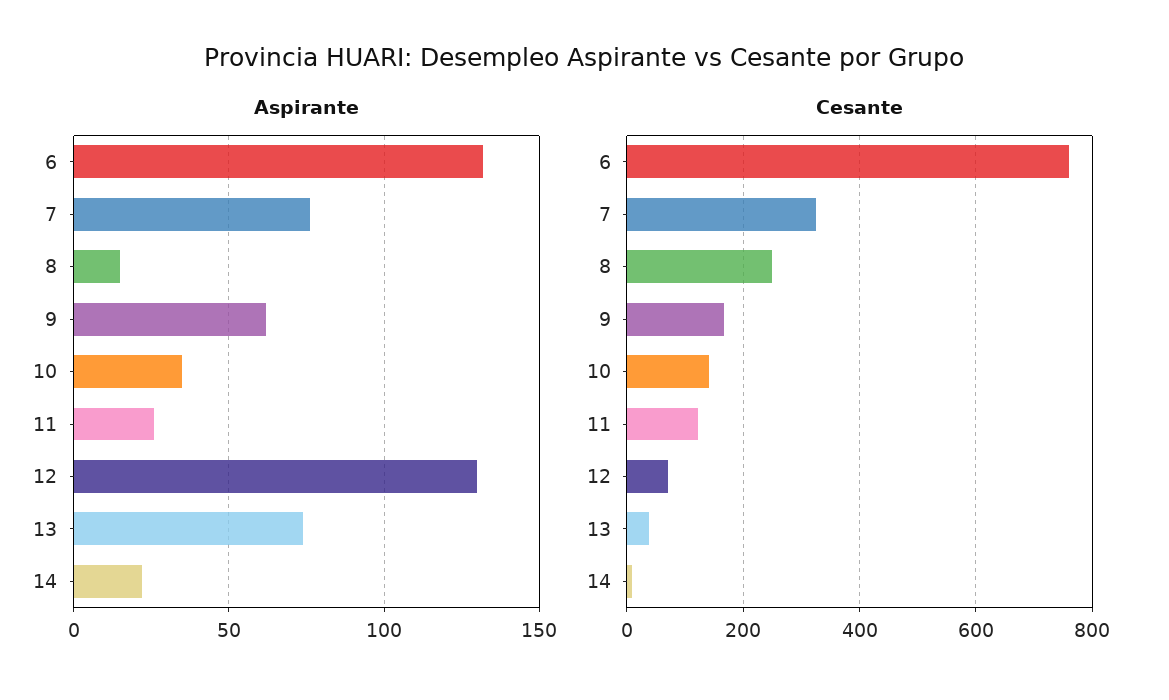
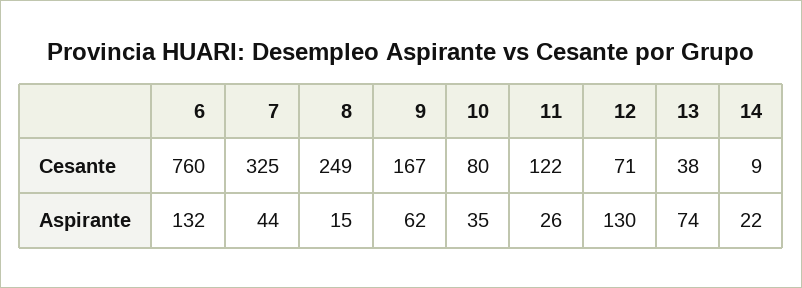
Aspirante, 7: 75 -> 44
Cesante, 10: 140 -> 80

